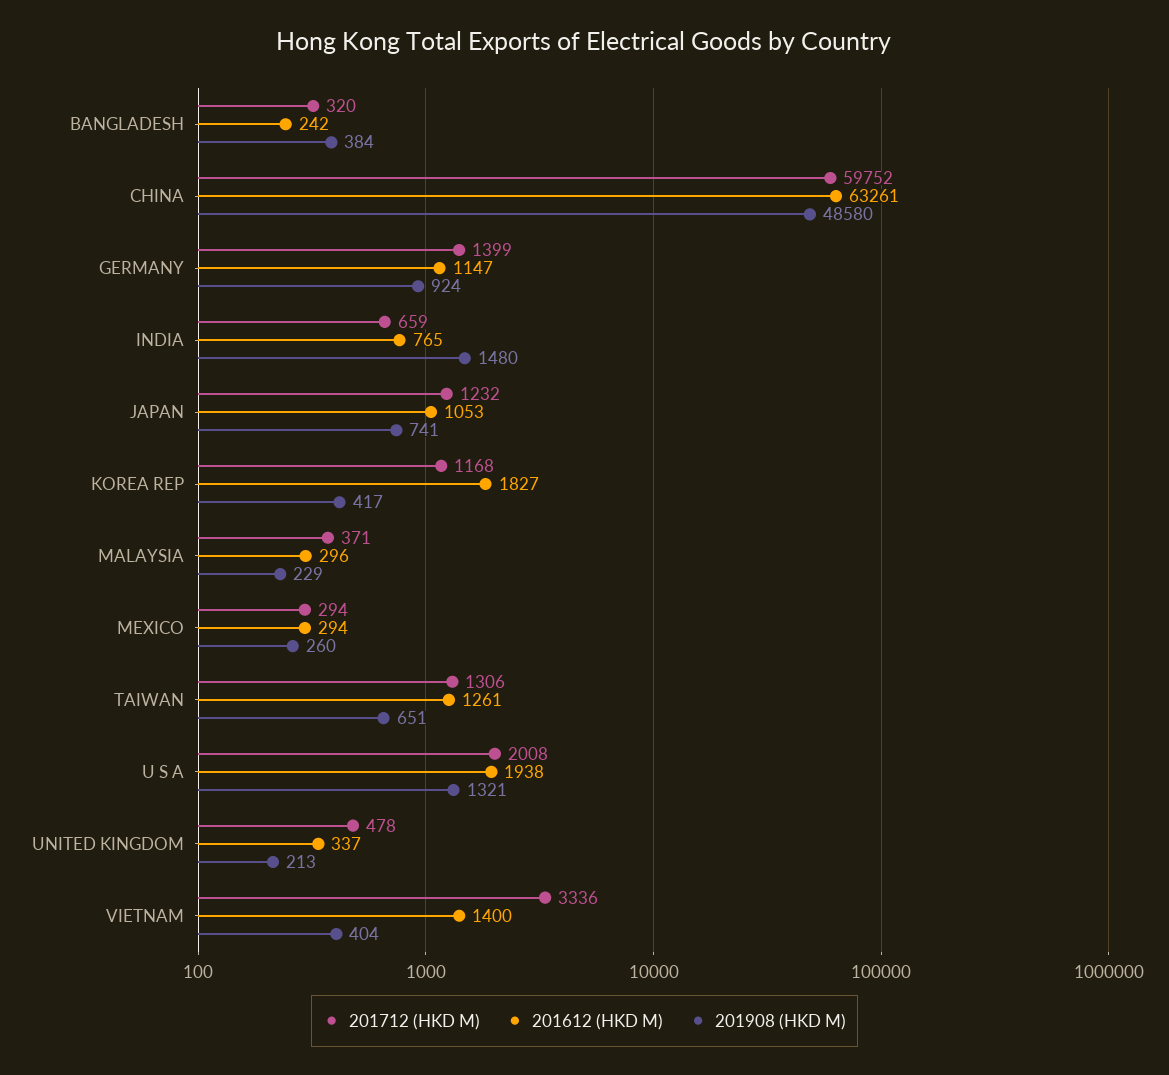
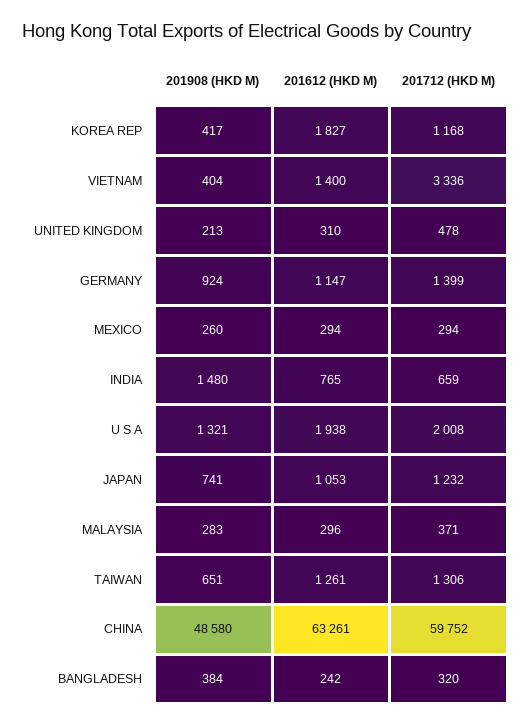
201908 (HKD M), MALAYSIA: 229 -> 283
201612 (HKD M), UNITED KINGDOM: 337 -> 310

